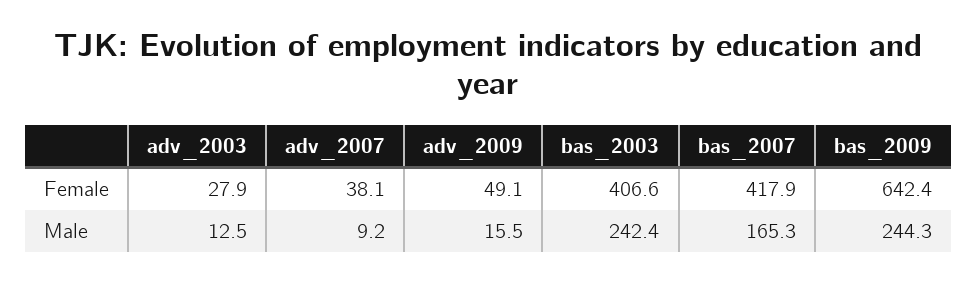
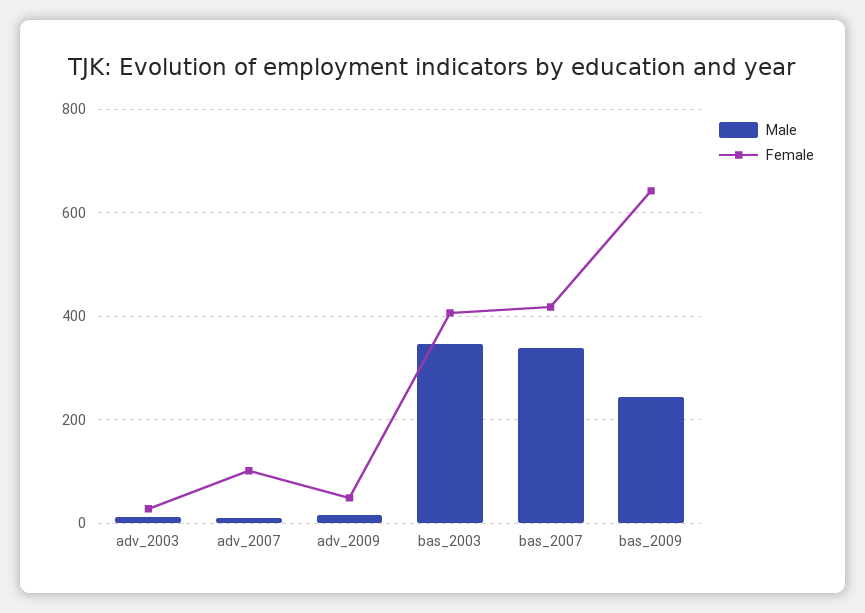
Female, adv_2007: 38.1 -> 100
Male, bas_2003: 242.4 -> 340
Male, bas_2007: 165.3 -> 340

